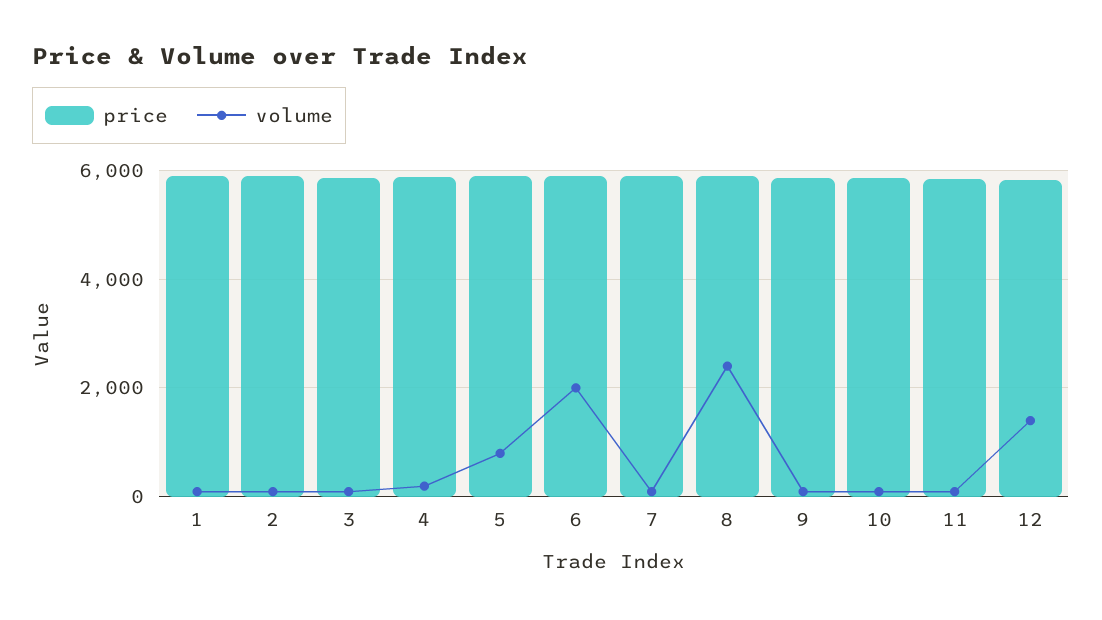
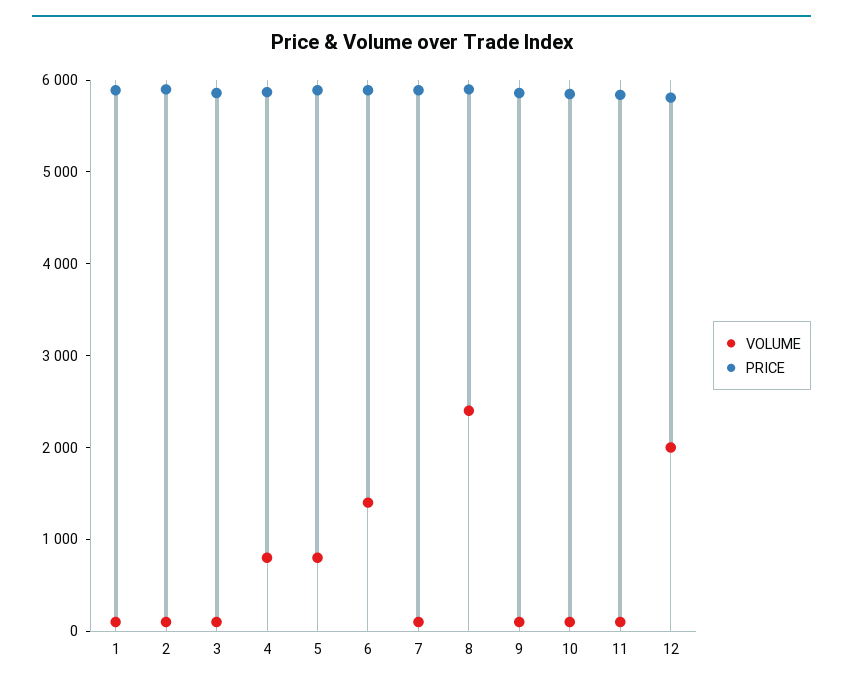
volume, 4: 200 -> 800
volume, 6: 2000 -> 1400
volume, 12: 1400 -> 2000

